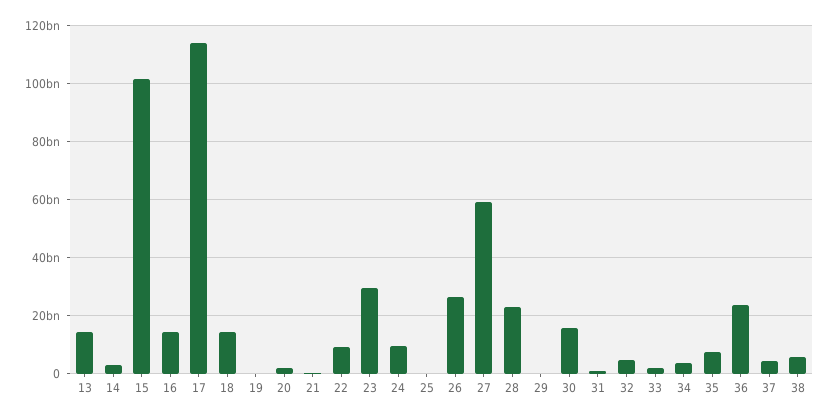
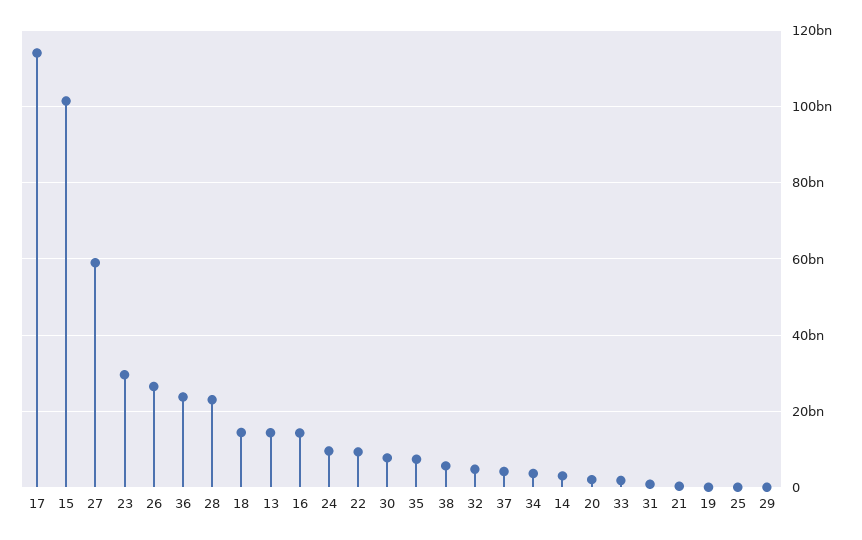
30: 15000000000 -> 8000000000

